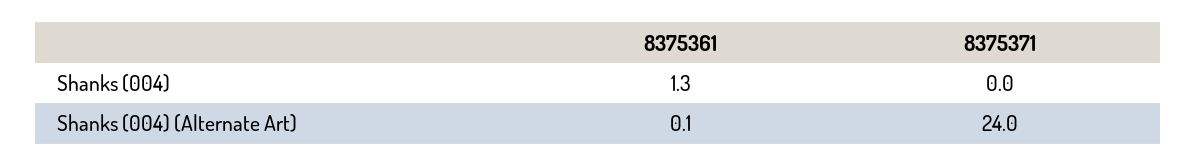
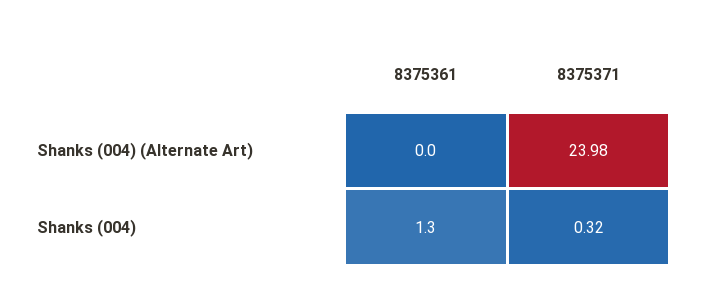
8375371, Shanks (004): 0 -> 0.32
8375361, Shanks (004) (Alternate Art): 0.1 -> 0

